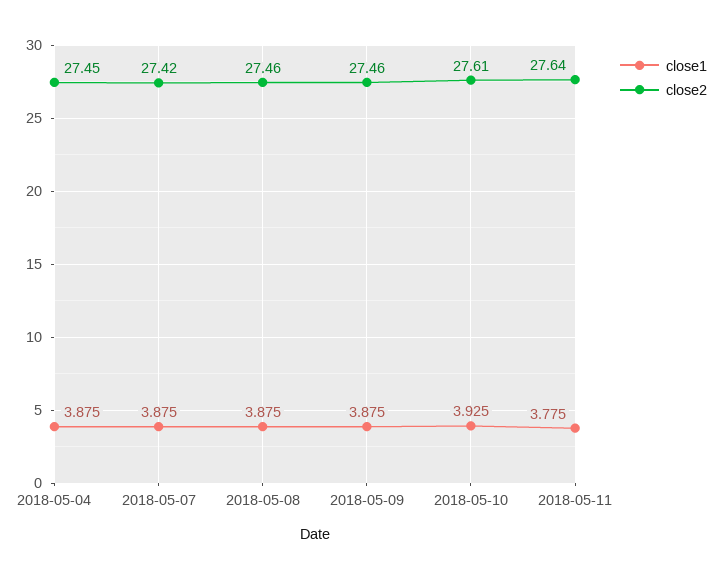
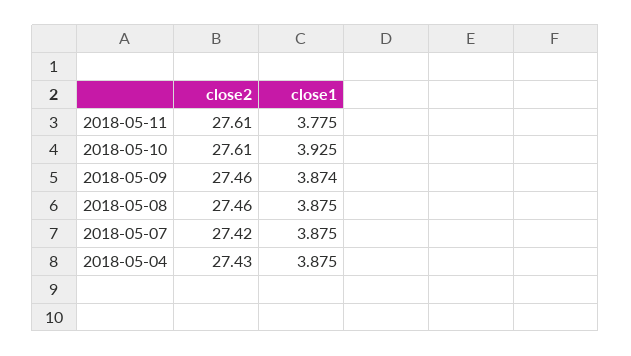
close2, 2018-05-04: 27.45 -> 27.43
close1, 2018-05-09: 3.875 -> 3.874
close2, 2018-05-11: 27.64 -> 27.61

